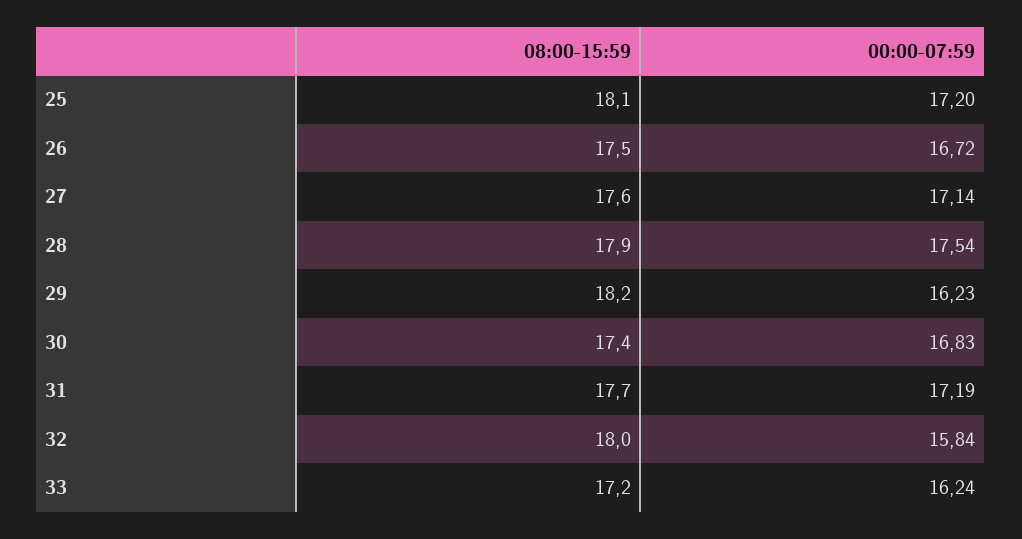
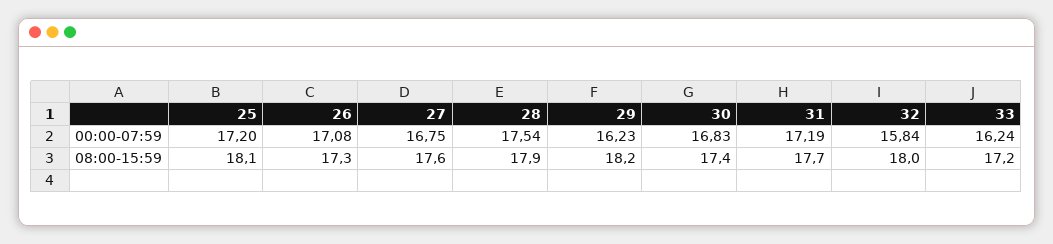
08:00-15:59, 26: 17.5 -> 17.3
00:00-07:59, 26: 16.72 -> 17.08
00:00-07:59, 27: 17.14 -> 16.75

